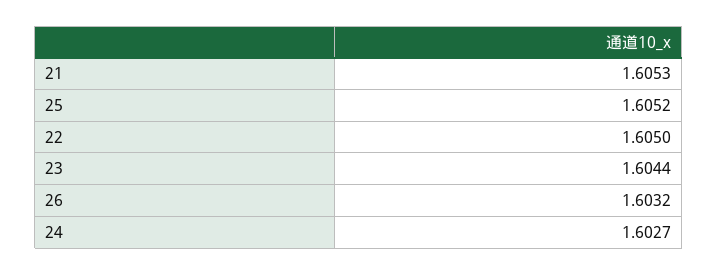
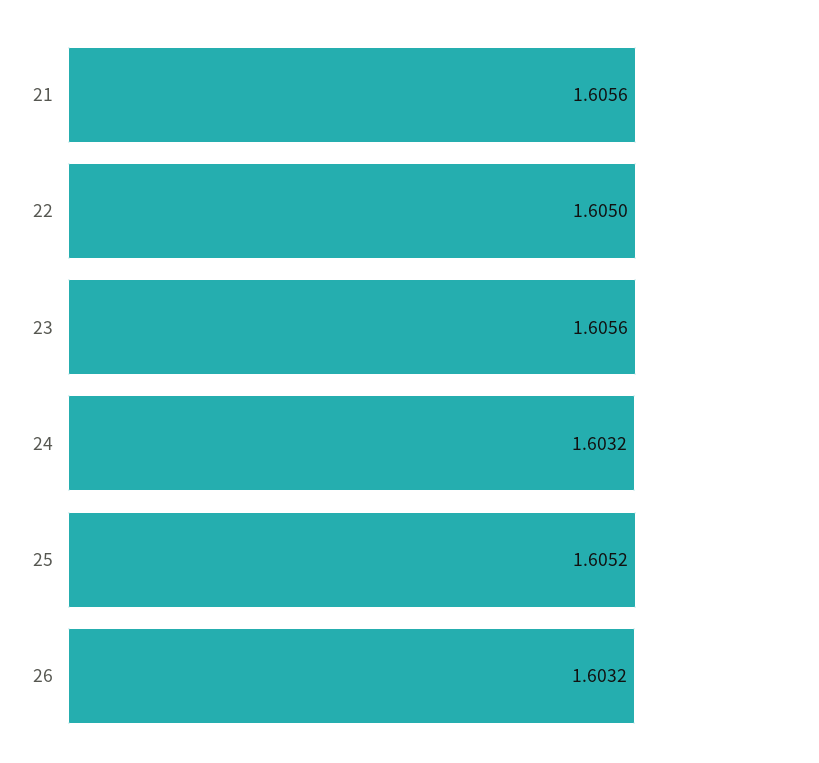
21: 1.6053 -> 1.6056
23: 1.6044 -> 1.6056
24: 1.6027 -> 1.6032

